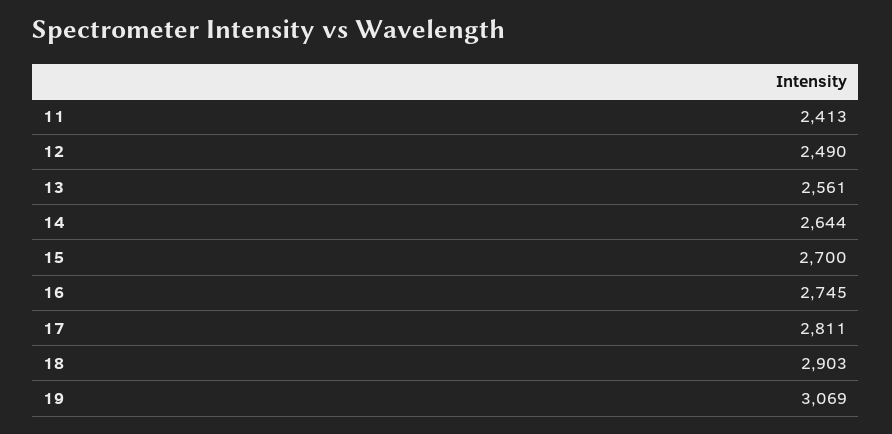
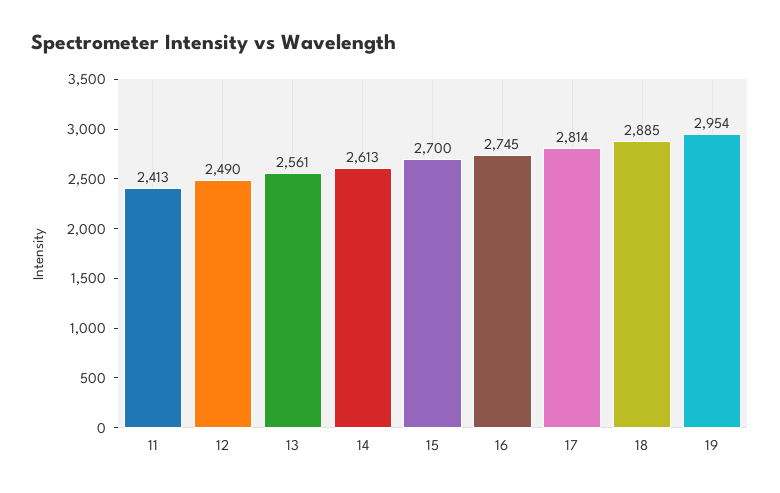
14: 2644 -> 2613
17: 2811 -> 2814
18: 2903 -> 2885
19: 3069 -> 2954

